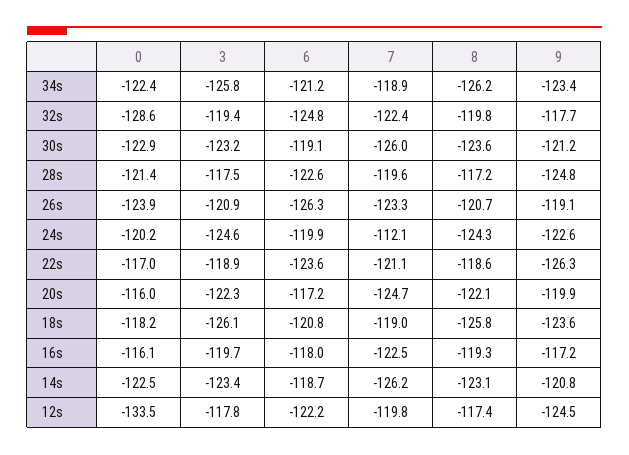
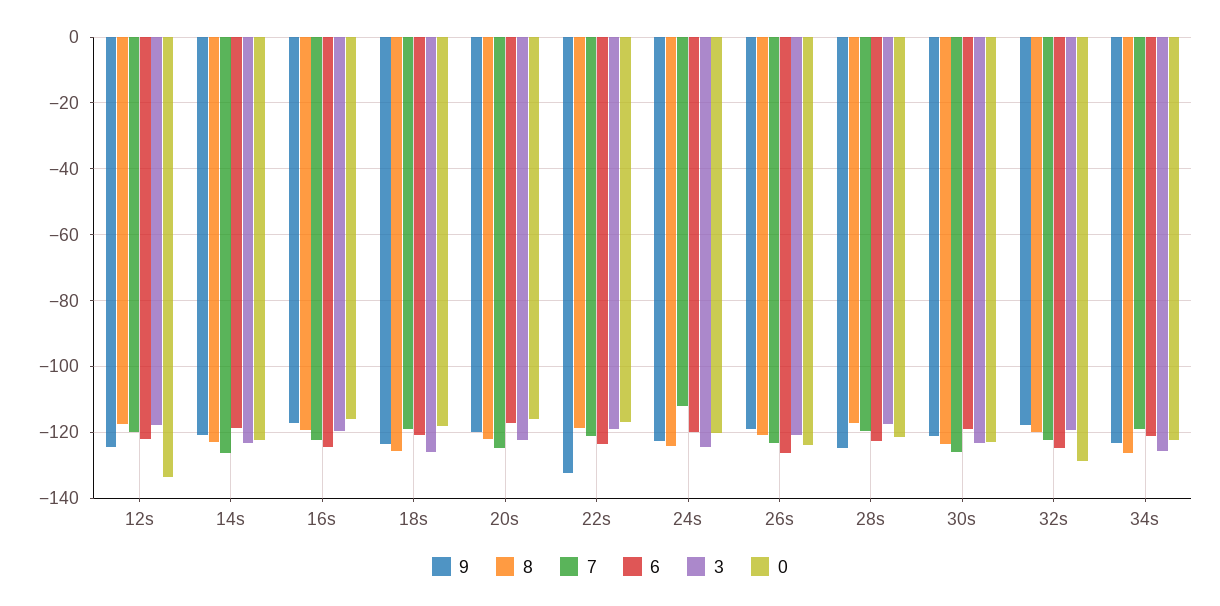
9, 22s: -126.3 -> -132
6, 16s: -118 -> -124

